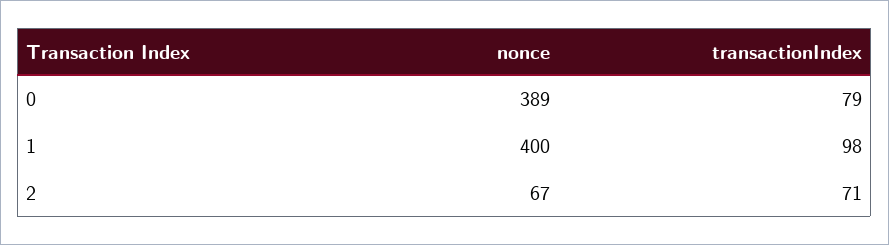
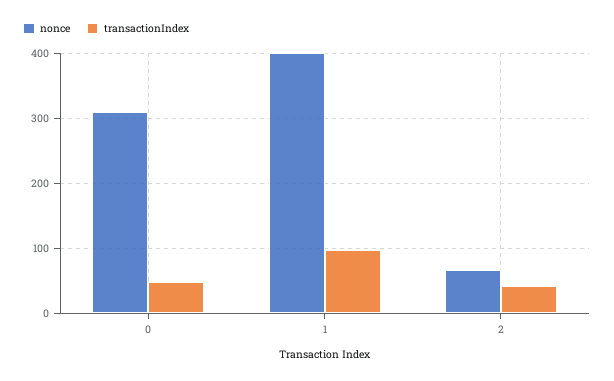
nonce, 0: 389 -> 310
transactionIndex, 0: 79 -> 50
transactionIndex, 2: 71 -> 40

